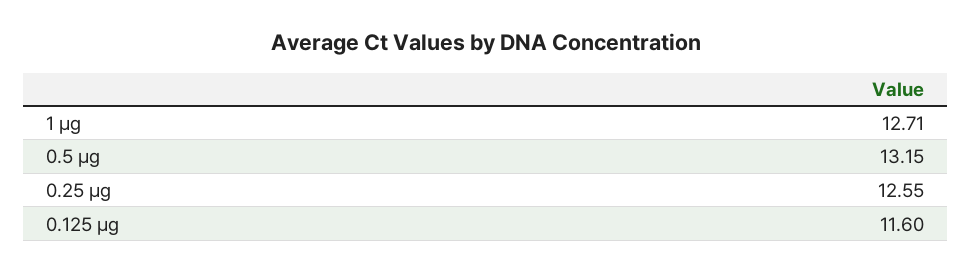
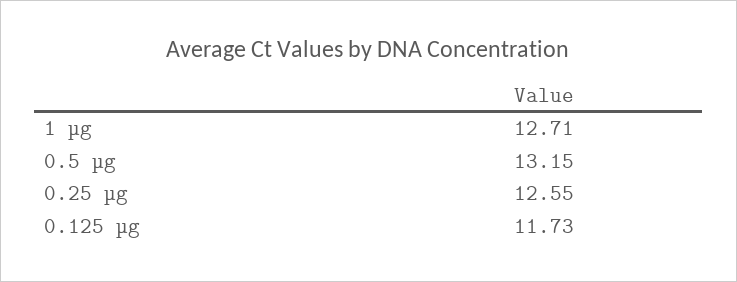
0.125 µg: 11.6 -> 11.73

